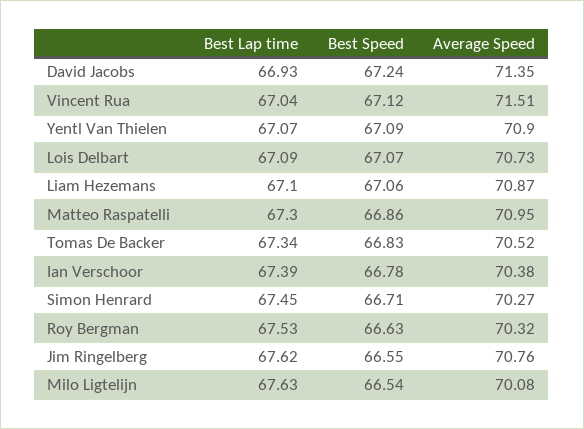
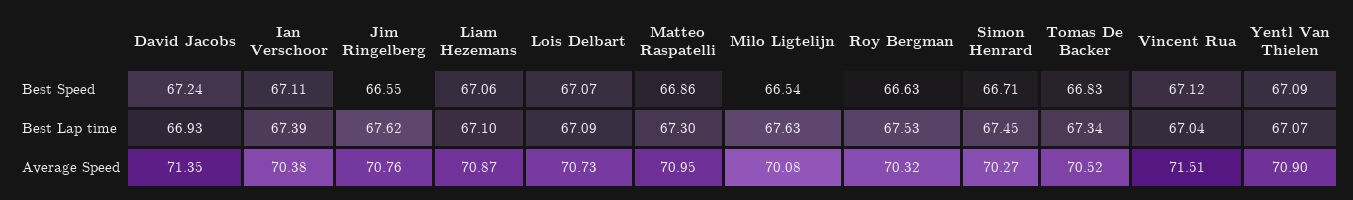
Best Speed, Ian Verschoor: 66.78 -> 67.11

